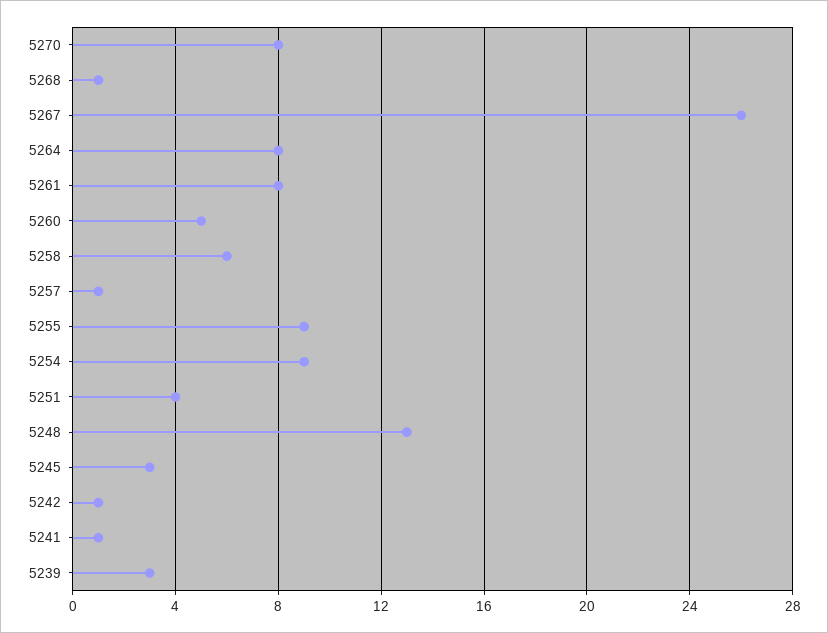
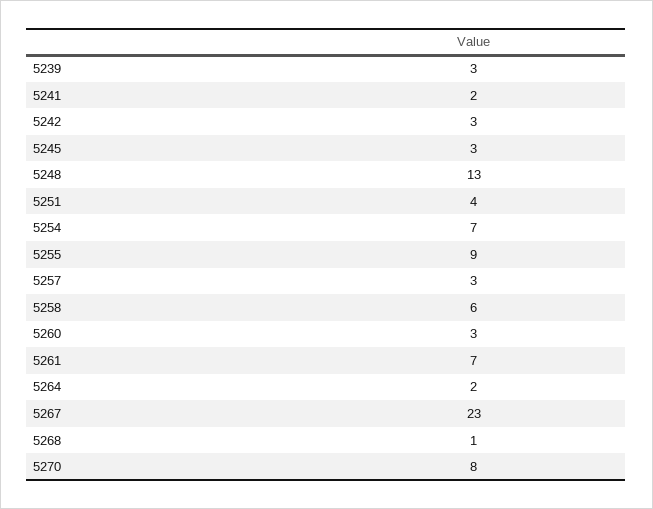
5267: 26 -> 23
5264: 8 -> 2
5261: 8 -> 7
5260: 5 -> 3
5257: 1 -> 3
5254: 9 -> 7
5242: 1 -> 3
5241: 1 -> 2

